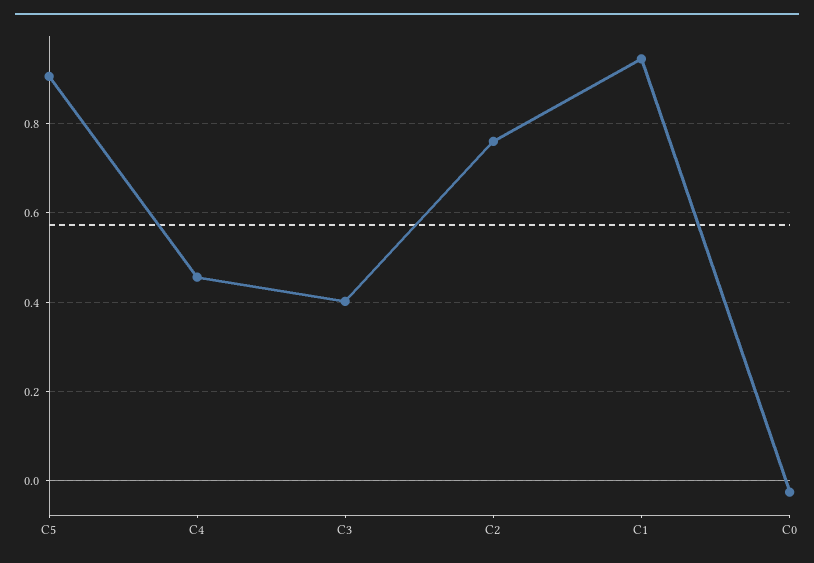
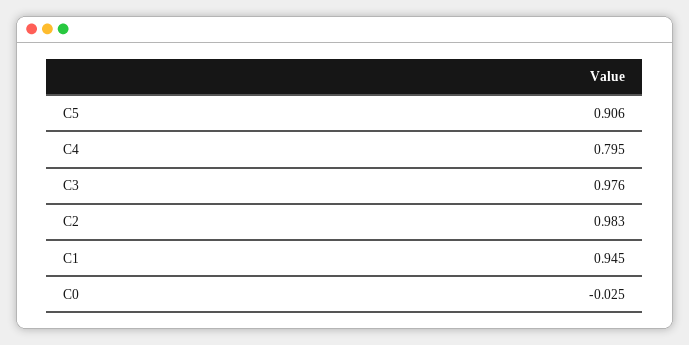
C4: 0.46 -> 0.795
C3: 0.4 -> 0.976
C2: 0.76 -> 0.983

